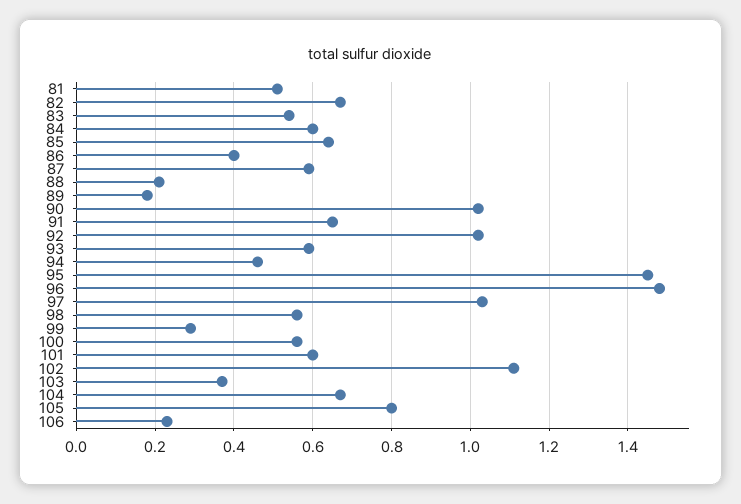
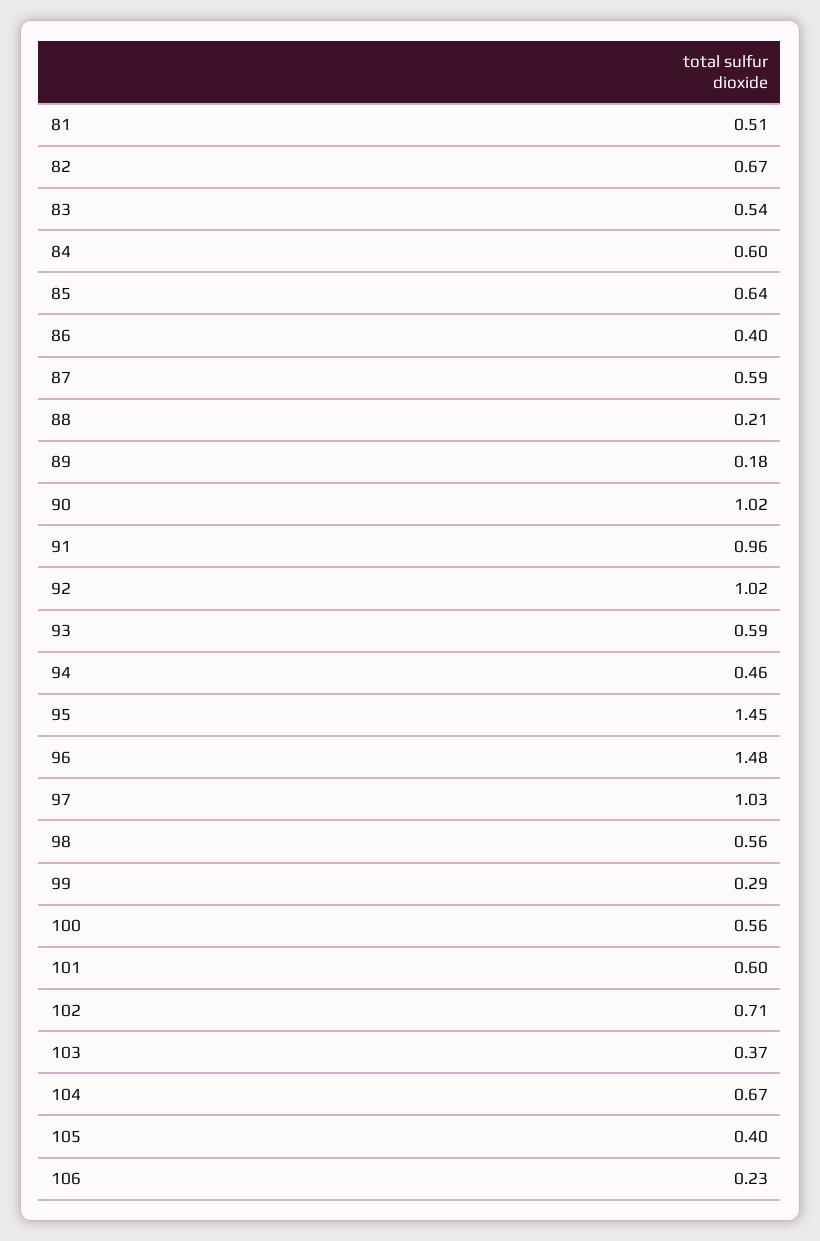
91: 0.65 -> 0.96
102: 1.1 -> 0.71
105: 0.8 -> 0.4

